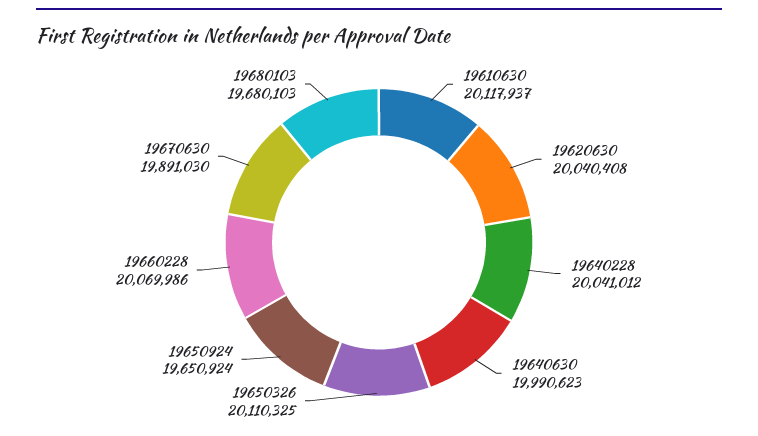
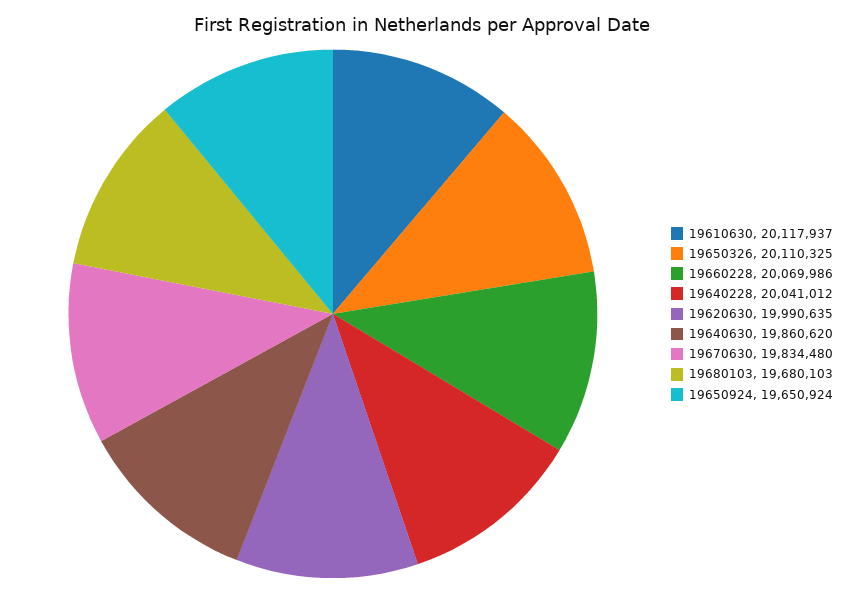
19620630: 20040408 -> 19990635
19640630: 19990623 -> 19860620
19670630: 19891030 -> 19834480

